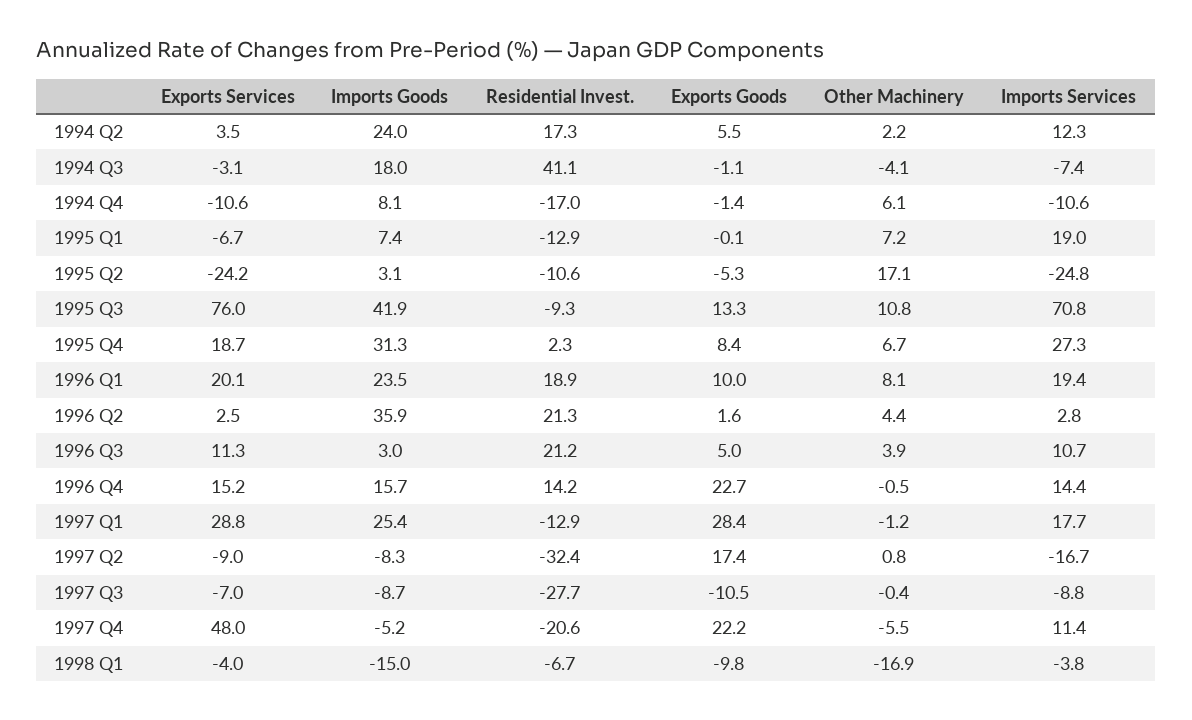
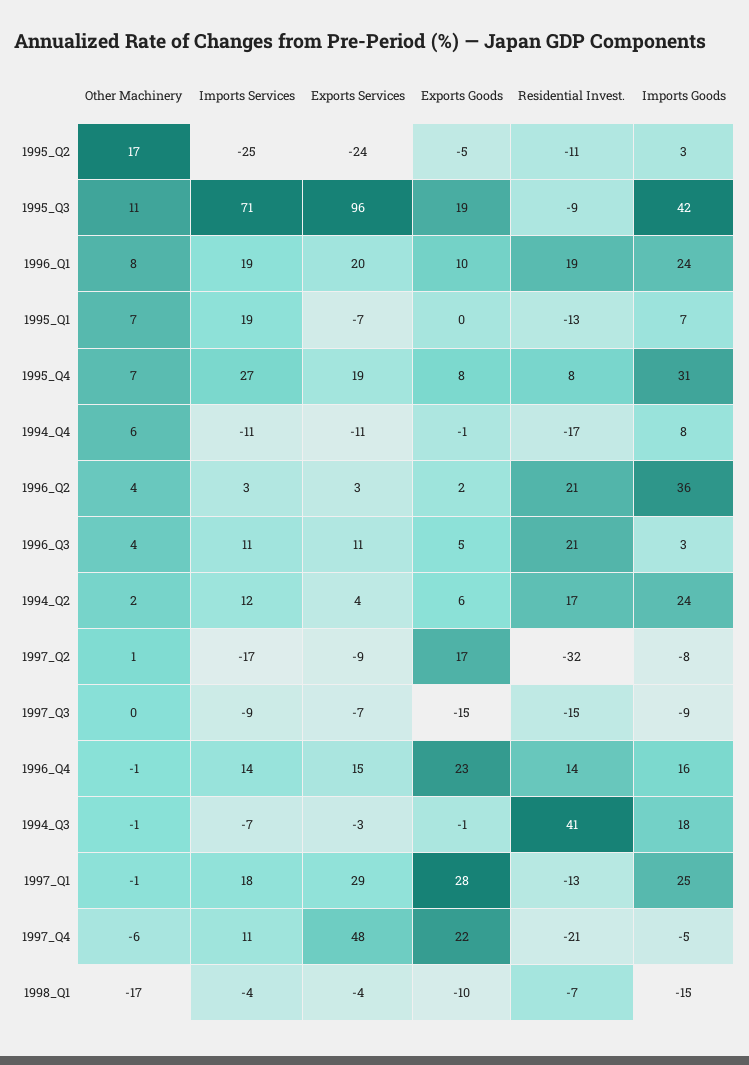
Other Machinery, 1994 Q3: -4.1 -> -1
Exports Services, 1995 Q3: 76 -> 96
Exports Goods, 1995 Q3: 13.3 -> 19
Residential Invest., 1995 Q4: 2.3 -> 8
Residential Invest., 1997 Q3: -27.7 -> -15
Exports Goods, 1997 Q3: -10.5 -> -15

